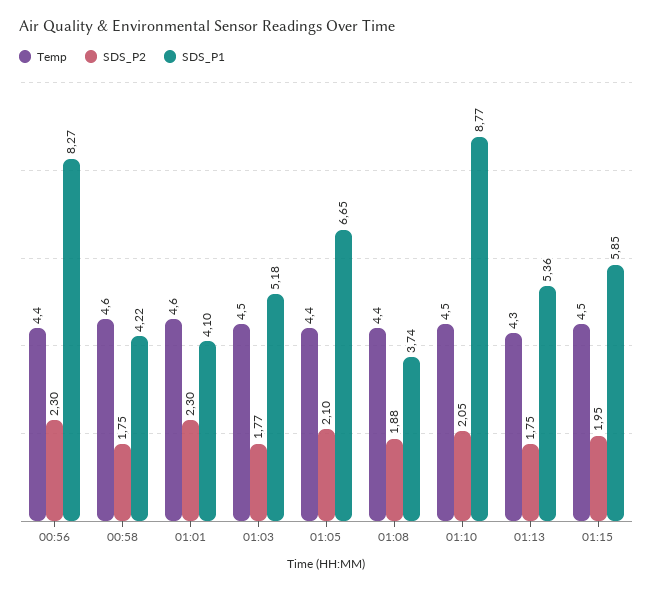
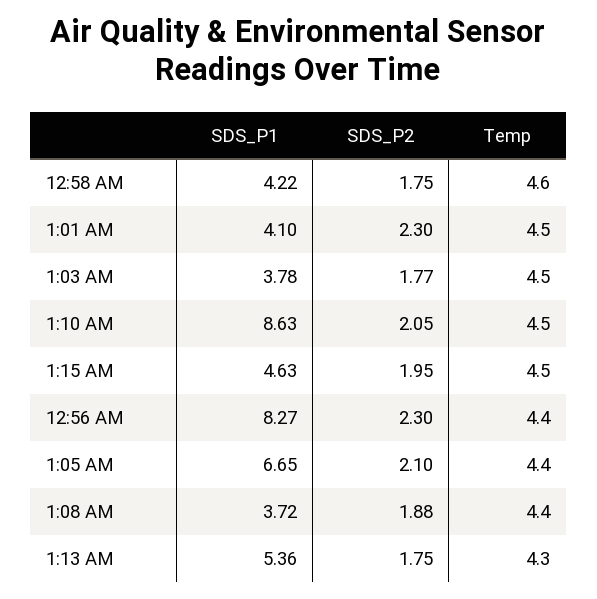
Temp, 01:01: 4.6 -> 4.5
SDS_P1, 01:03: 5.18 -> 3.78
SDS_P1, 01:08: 3.74 -> 3.72
SDS_P1, 01:10: 8.77 -> 8.63
SDS_P1, 01:15: 5.85 -> 4.63

